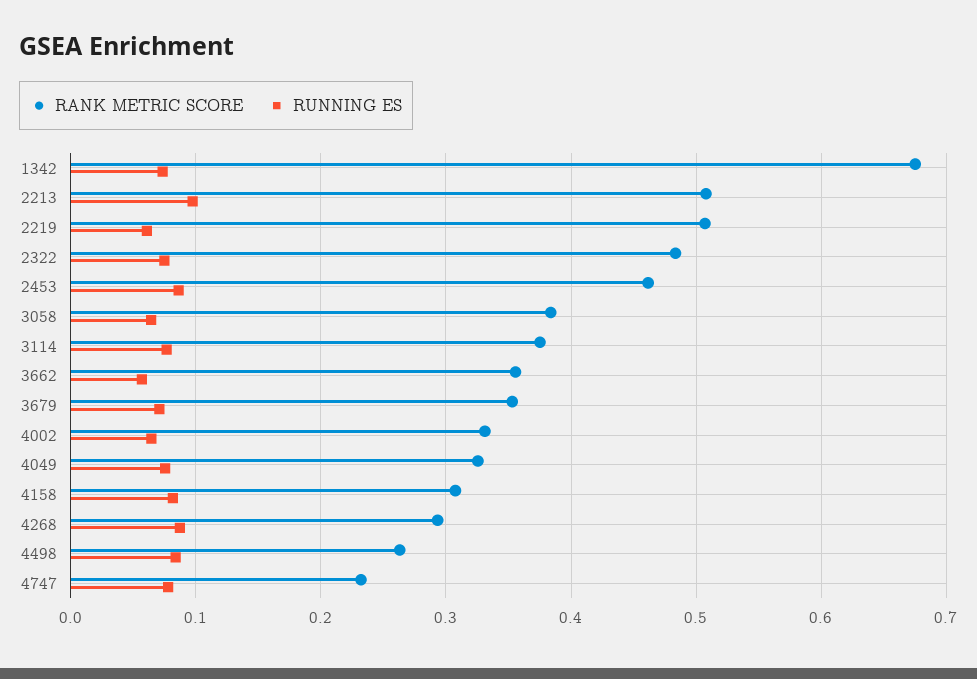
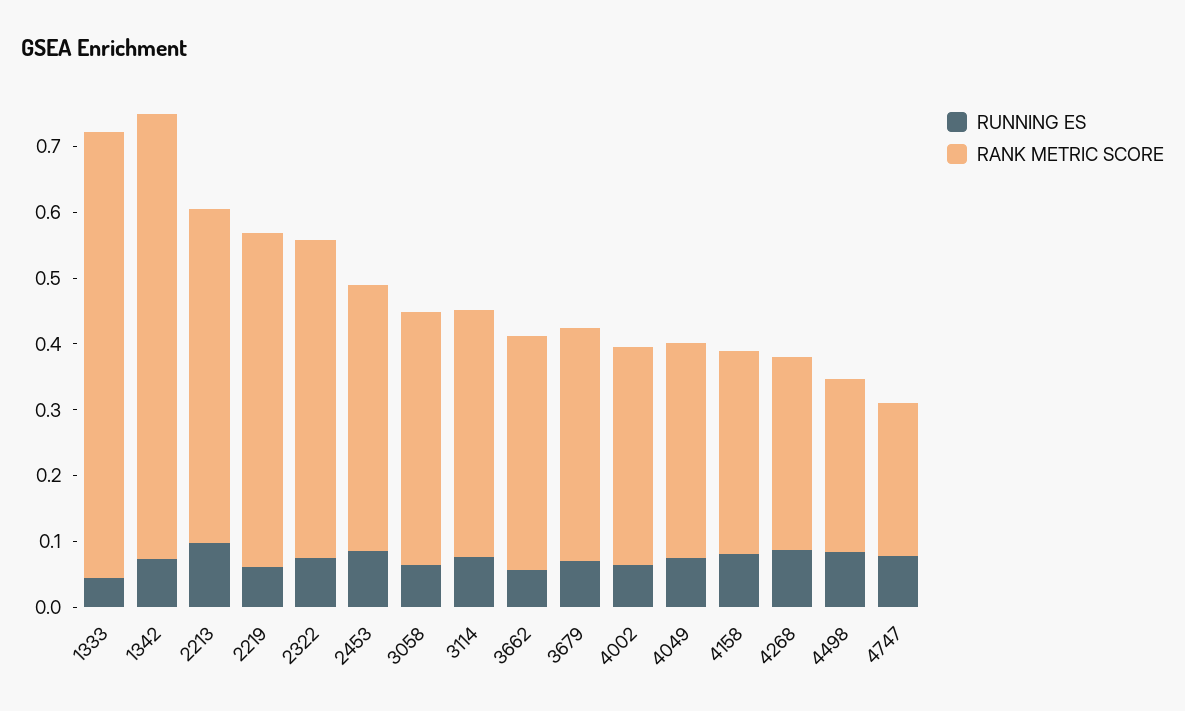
RANK METRIC SCORE, 2453: 0.46 -> 0.4
RUNNING ES, 1333: none -> 0.04
RANK METRIC SCORE, 1333: none -> 0.68

